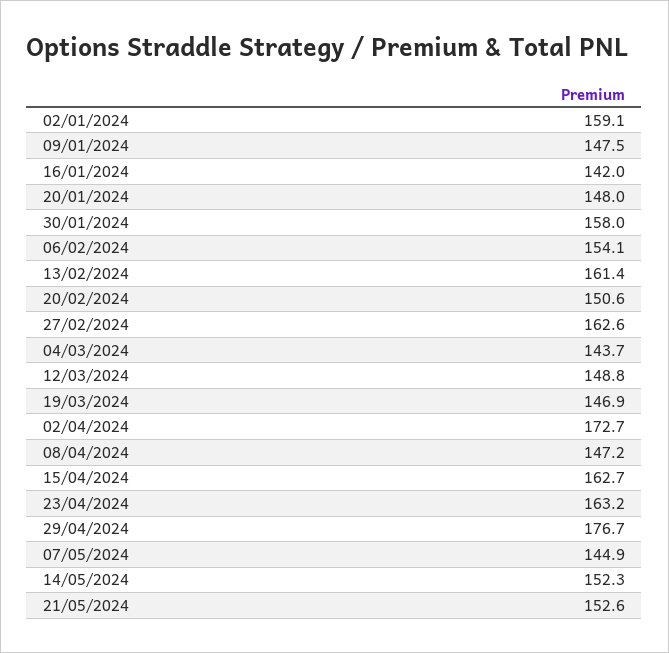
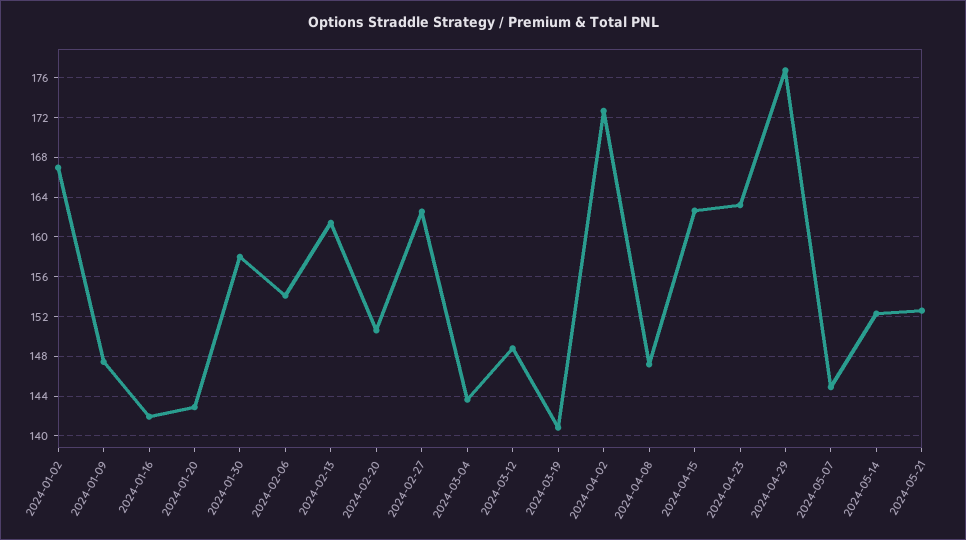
02/01/2024: 159.1 -> 167
20/01/2024: 148 -> 143
19/03/2024: 146.9 -> 141

